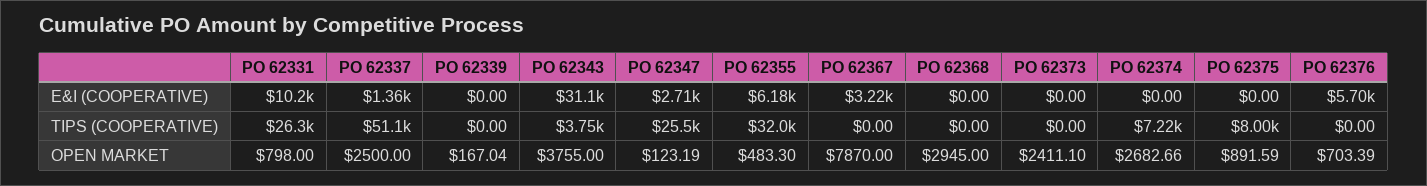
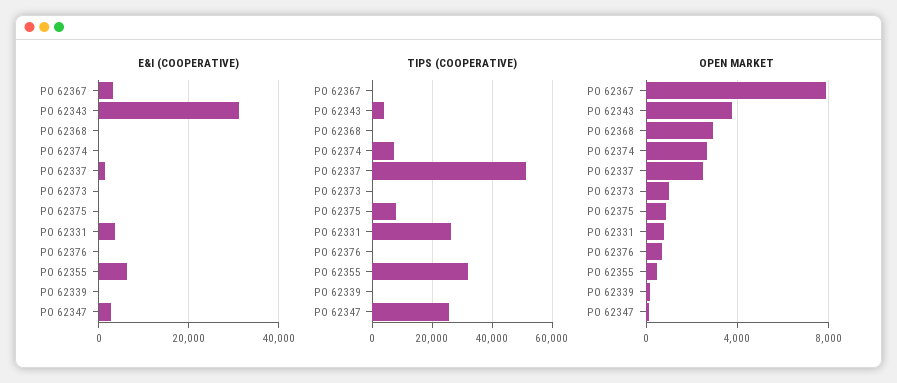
E&I (COOPERATIVE), PO 62331: 10200 -> 4000
E&I (COOPERATIVE), PO 62376: 5700 -> 0
OPEN MARKET, PO 62373: 2411.1 -> 1000

